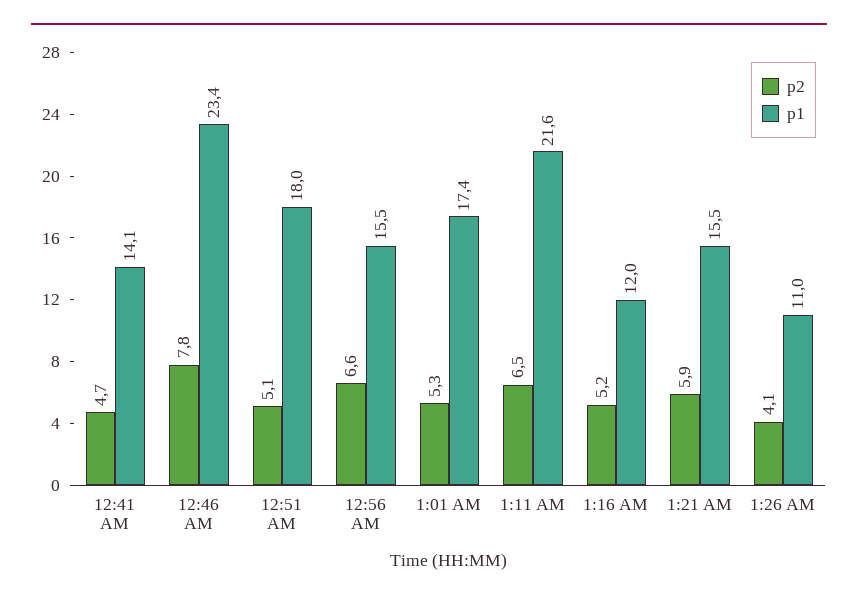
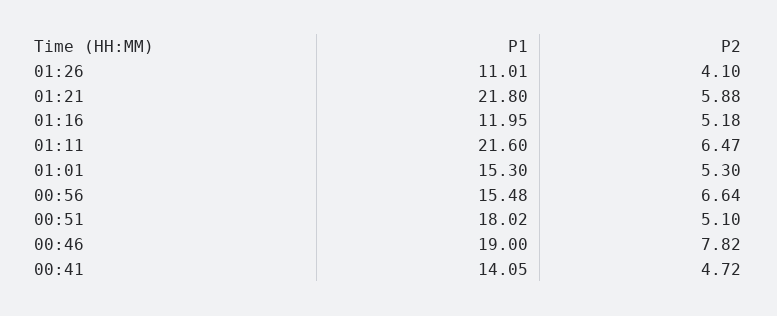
p1, 12:46 AM: 23.4 -> 19
p1, 1:01 AM: 17.4 -> 15.3
p1, 1:21 AM: 15.5 -> 21.8

